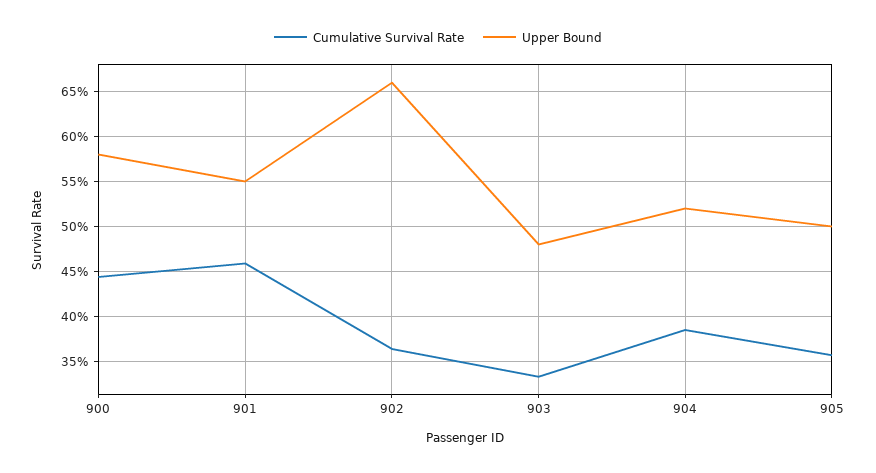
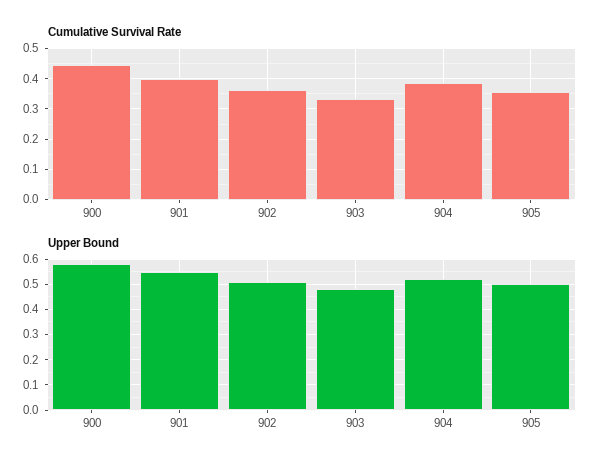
Cumulative Survival Rate, 901: 0.46 -> 0.4
Upper Bound, 902: 0.66 -> 0.5

